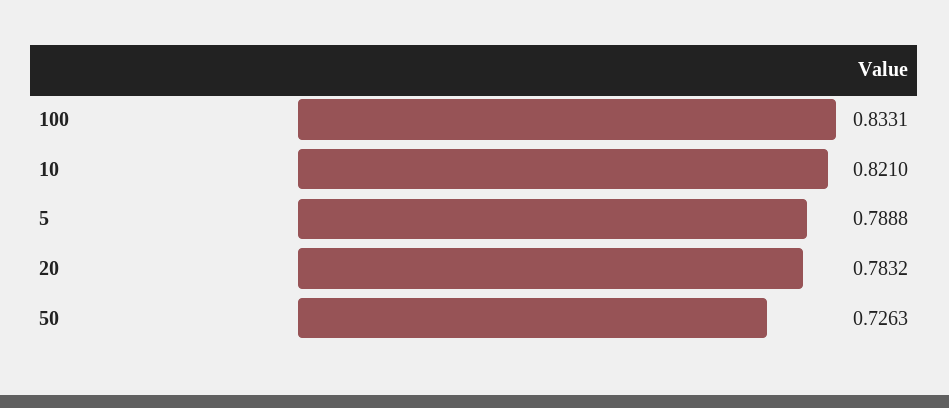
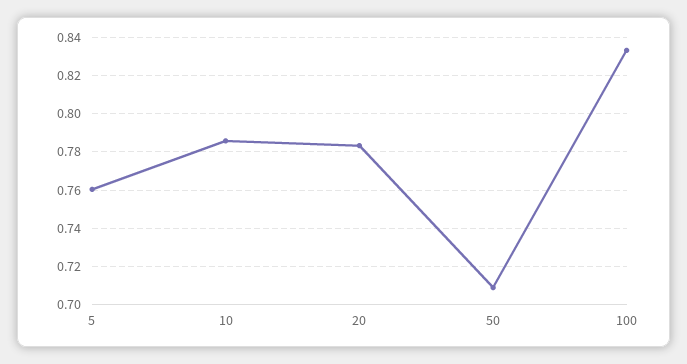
10: 0.821 -> 0.785
5: 0.7888 -> 0.76
50: 0.7263 -> 0.71

